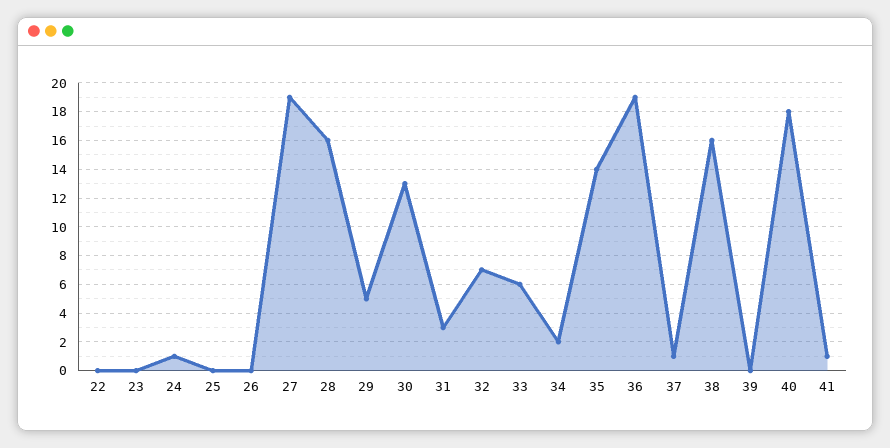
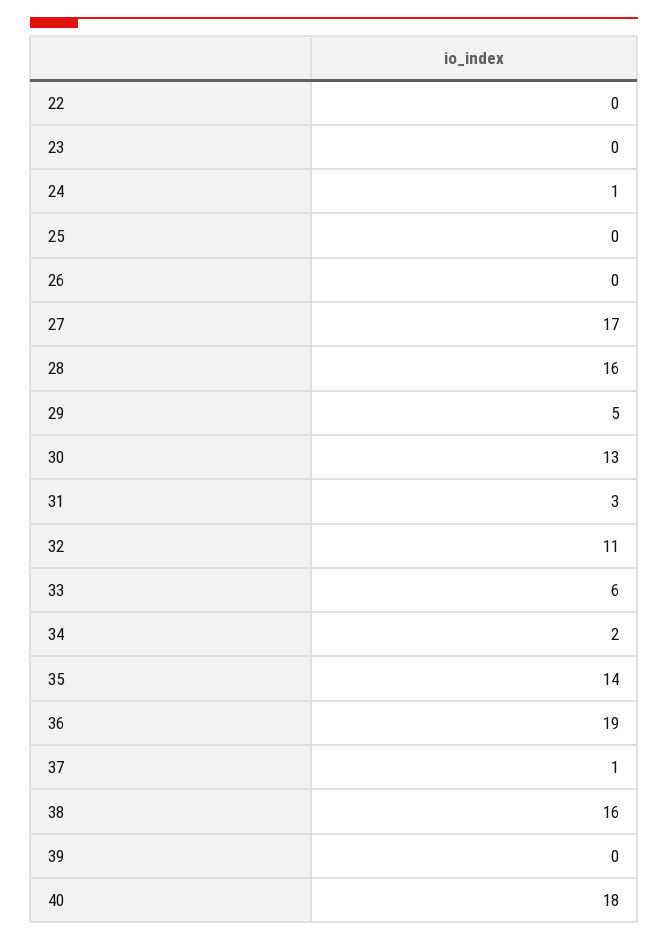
27: 19 -> 17
32: 7 -> 11
41: 1 -> none

